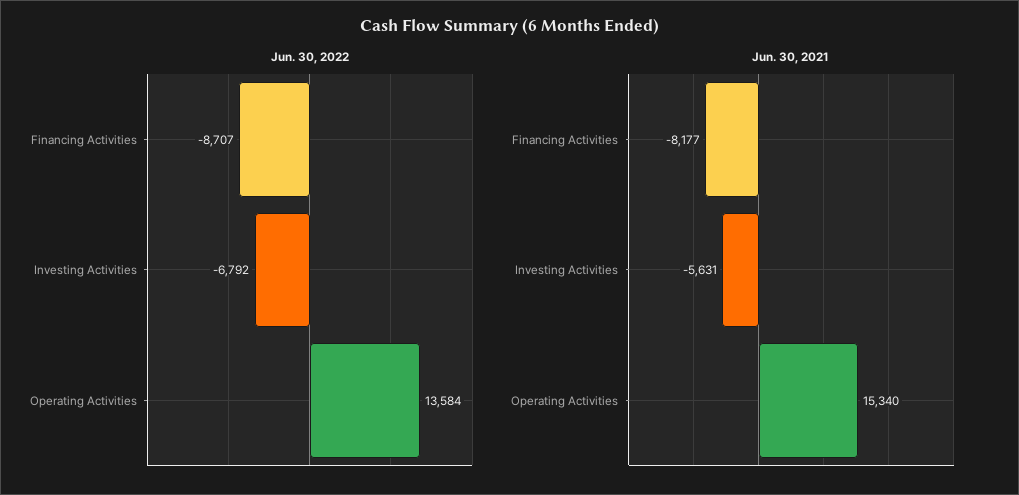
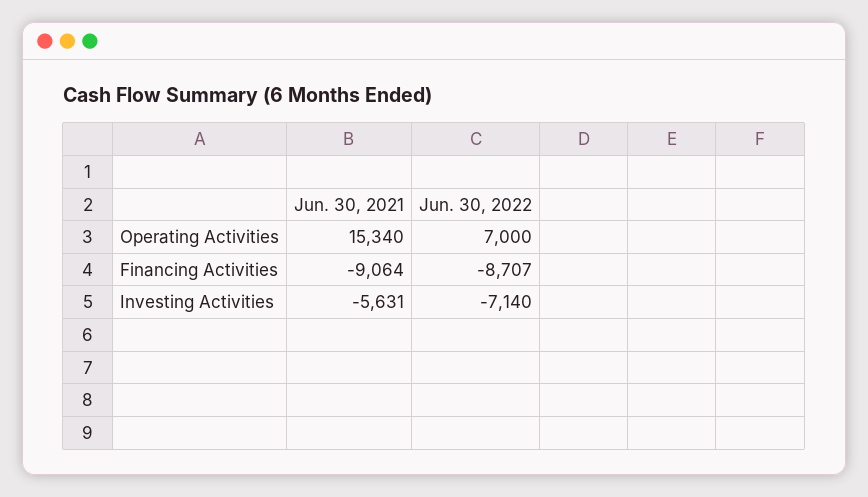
Jun. 30, 2022, Investing Activities: -6792 -> -7140
Jun. 30, 2022, Operating Activities: 13584 -> 7000
Jun. 30, 2021, Financing Activities: -8177 -> -9064

